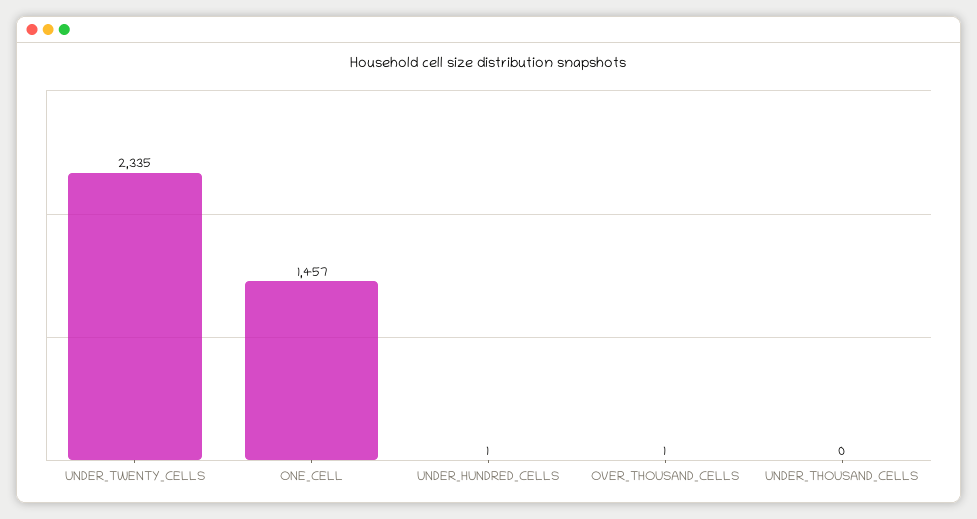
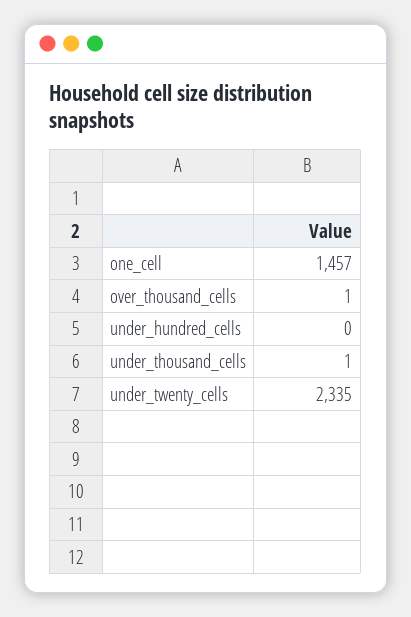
UNDER_HUNDRED_CELLS: 1 -> 0
UNDER_THOUSAND_CELLS: 0 -> 1

